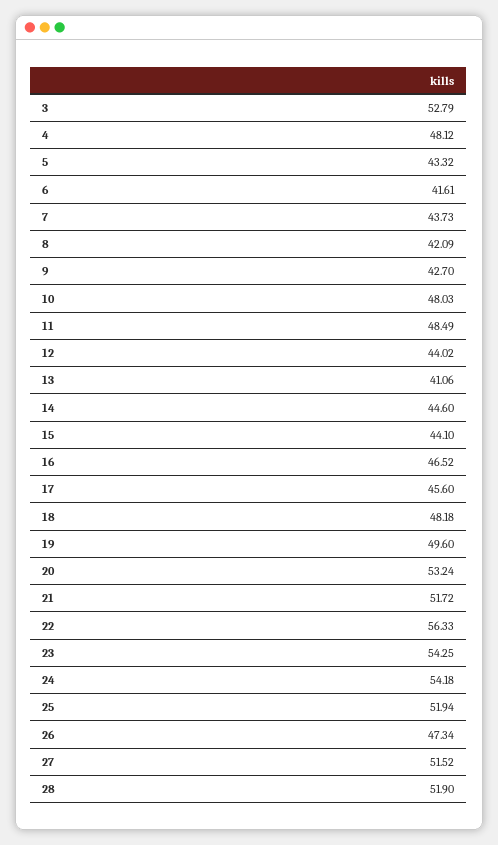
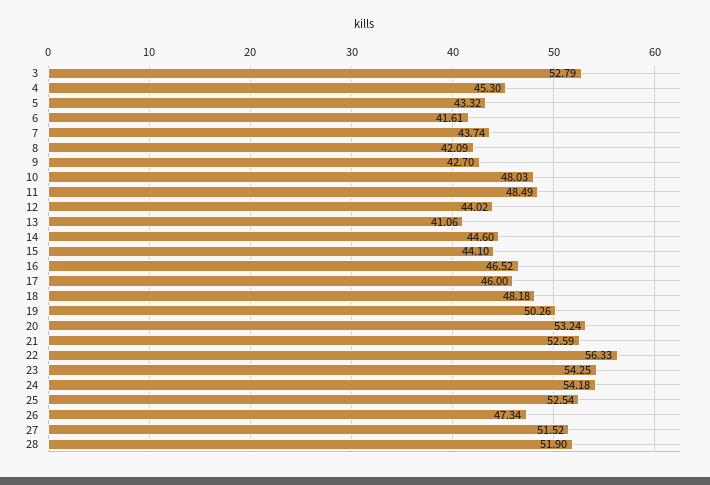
4: 48.12 -> 45.3
7: 43.73 -> 43.74
17: 45.6 -> 46
19: 49.6 -> 50.26
21: 51.72 -> 52.59
25: 51.94 -> 52.54

